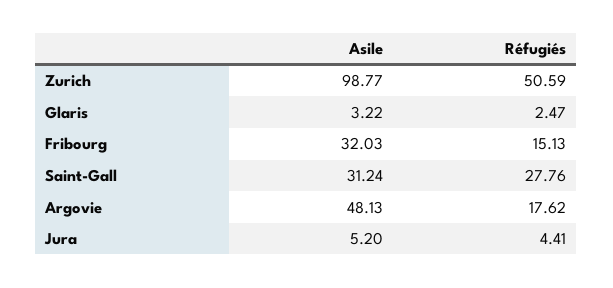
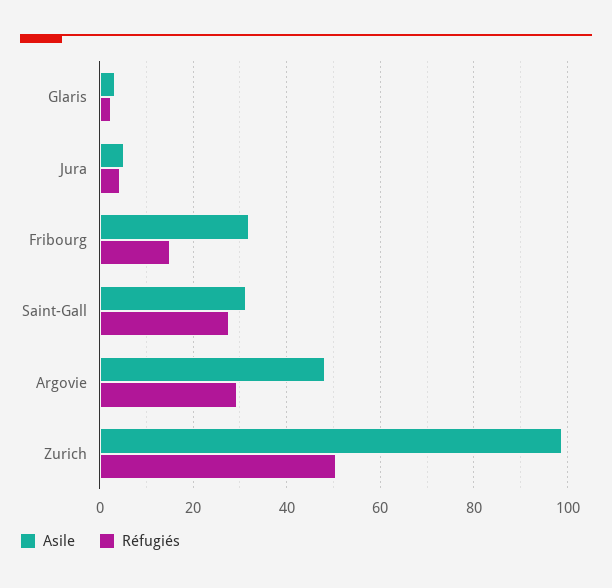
Réfugiés, Argovie: 17.62 -> 30

